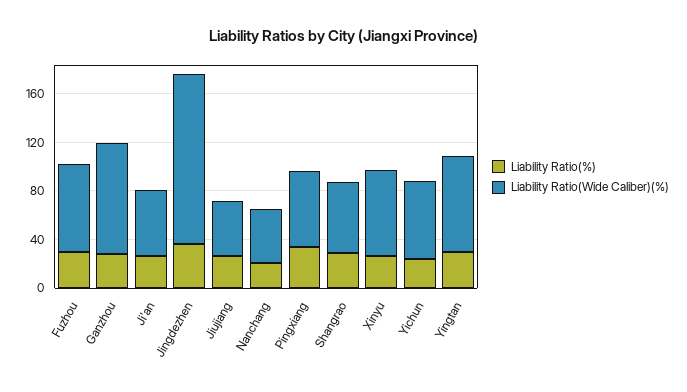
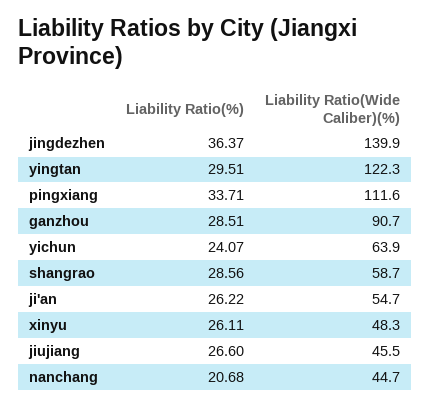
Liability Ratio(%), Fuzhou: 30 -> none
Liability Ratio(Wide Caliber)(%), Fuzhou: 70 -> none
Liability Ratio(Wide Caliber)(%), Pingxiang: 60 -> 111.6
Liability Ratio(Wide Caliber)(%), Xinyu: 70 -> 48.3
Liability Ratio(Wide Caliber)(%), Yingtan: 80 -> 122.3

